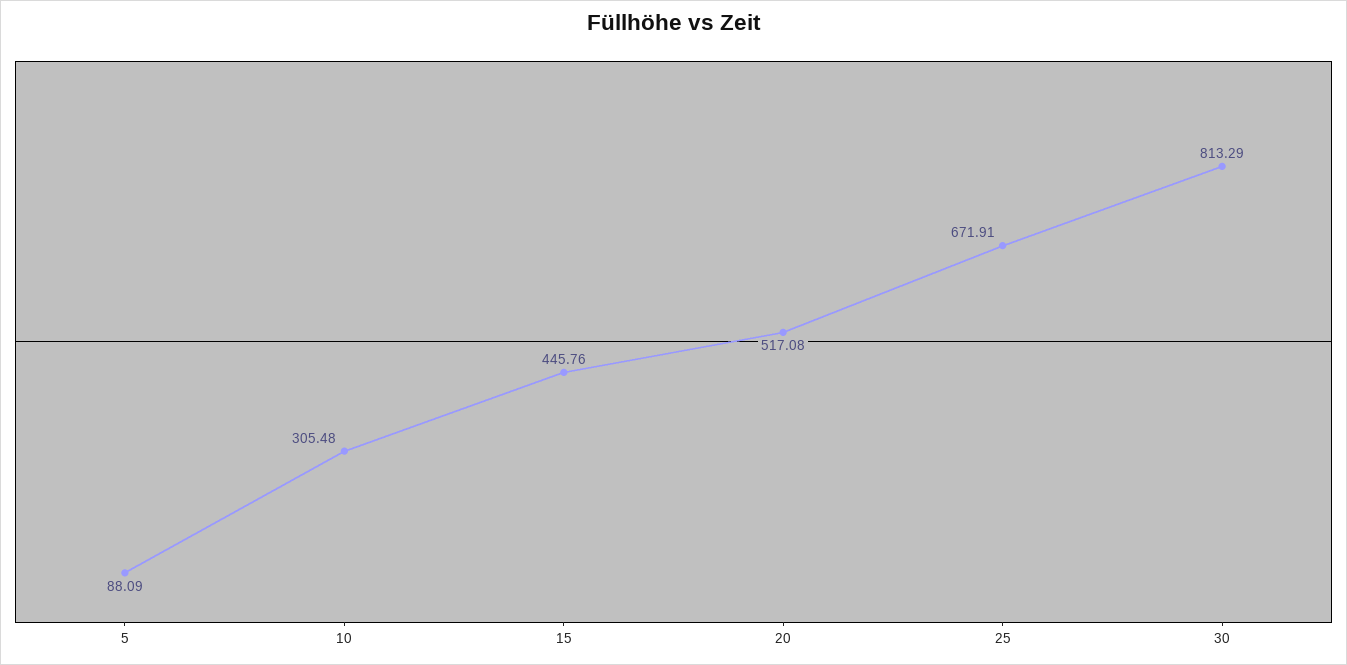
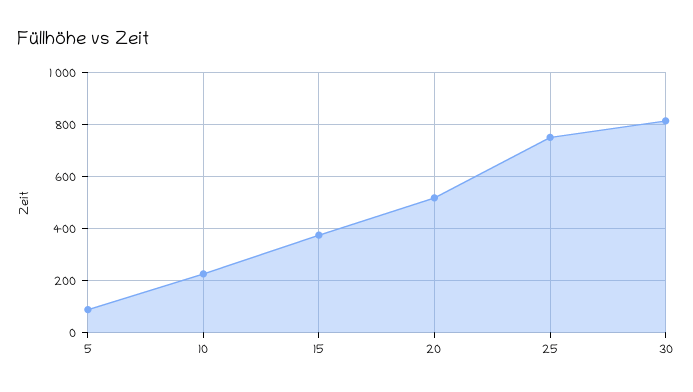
10: 305.48 -> 225
15: 445.76 -> 375
25: 671.91 -> 750

